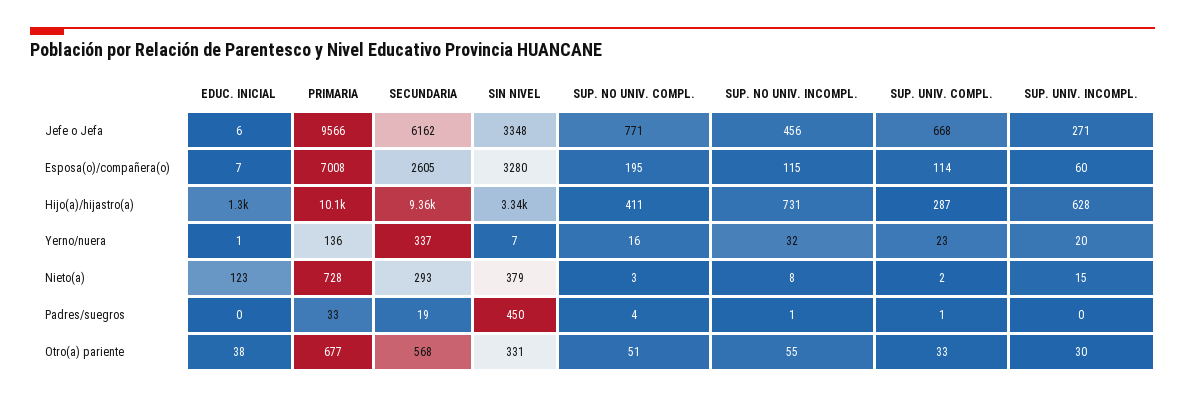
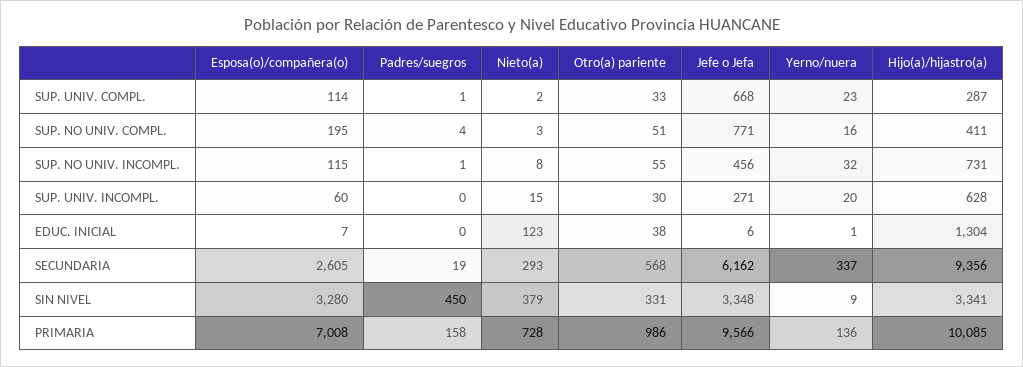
SIN NIVEL, Yerno/nuera: 7 -> 9
PRIMARIA, Padres/suegros: 33 -> 158
PRIMARIA, Otro(a) pariente: 677 -> 986

